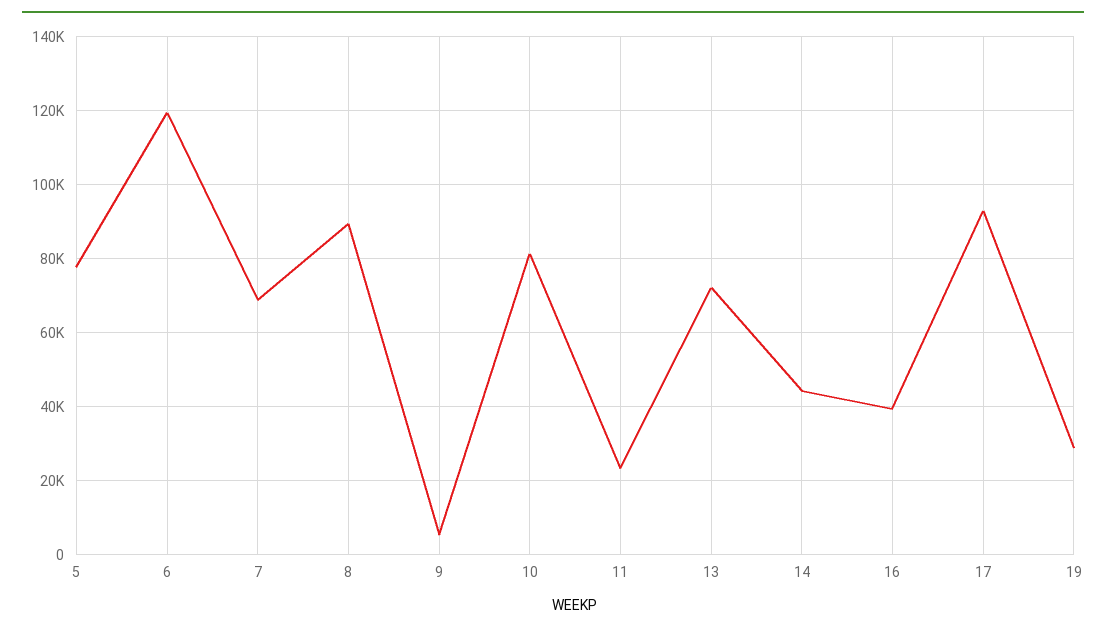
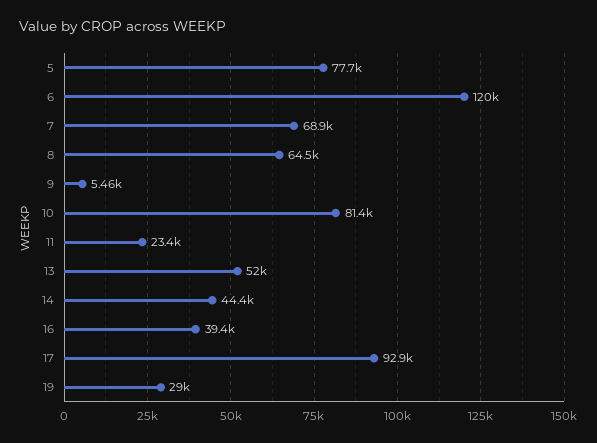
8: 90000 -> 64500
13: 72000 -> 52000

